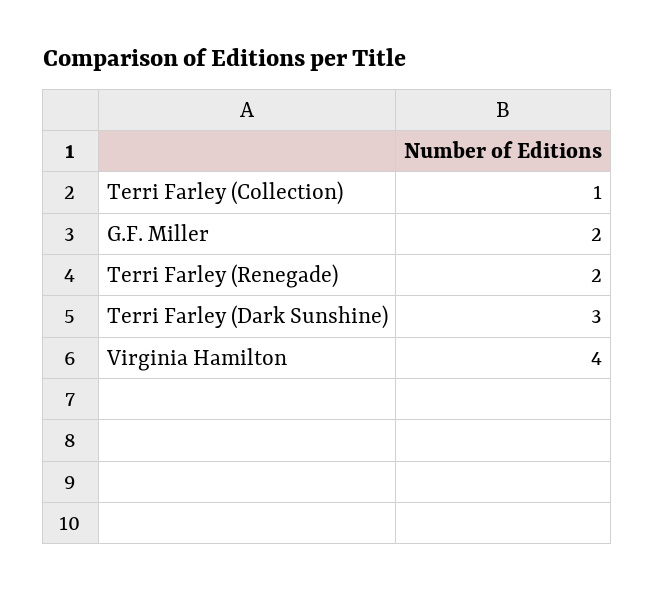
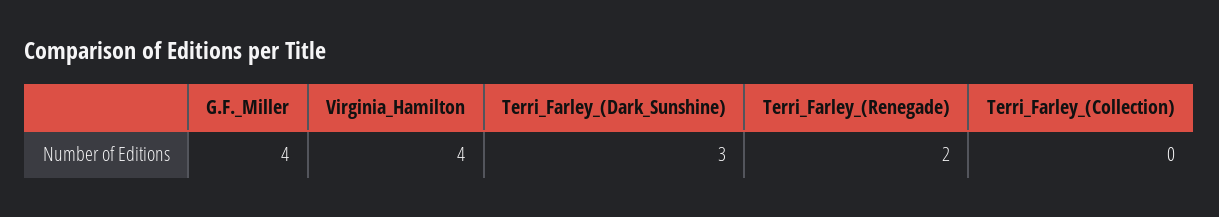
Terri Farley (Collection): 1 -> 0
G.F. Miller: 2 -> 4

